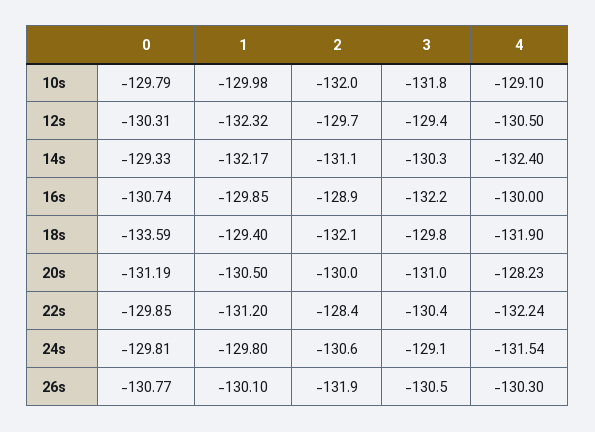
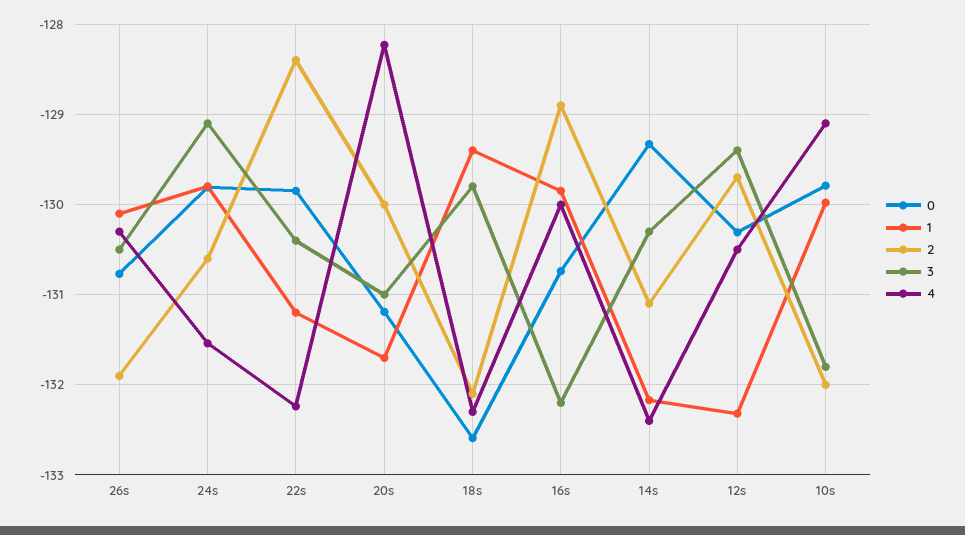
0, 18s: -133.59 -> -132.6
4, 18s: -131.9 -> -132.3
1, 20s: -130.5 -> -131.7

